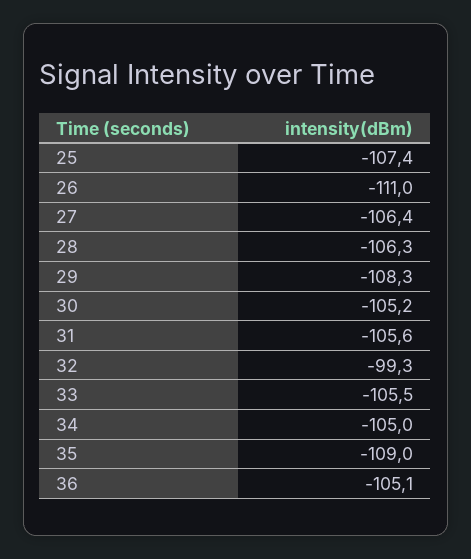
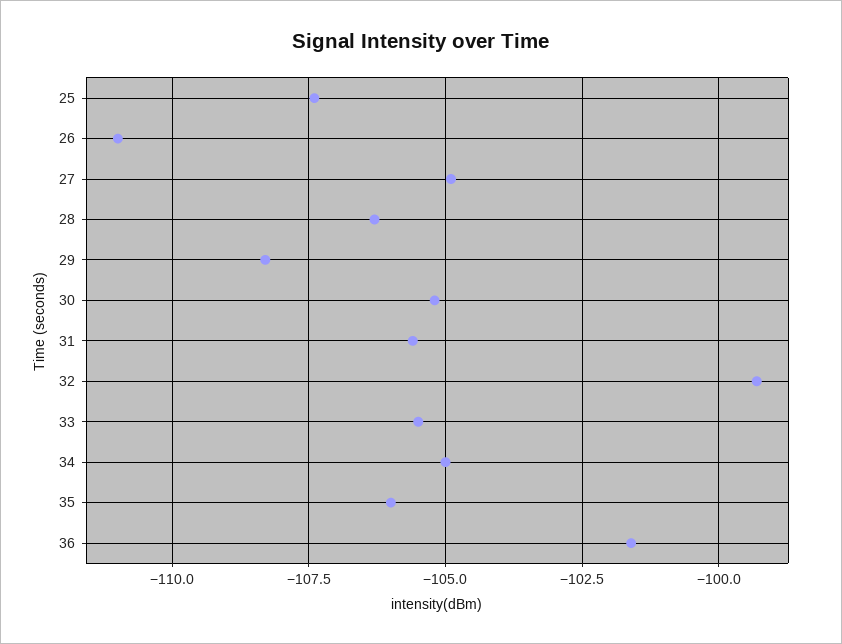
27: -106.4 -> -105
35: -109 -> -106
36: -105.1 -> -101.5

